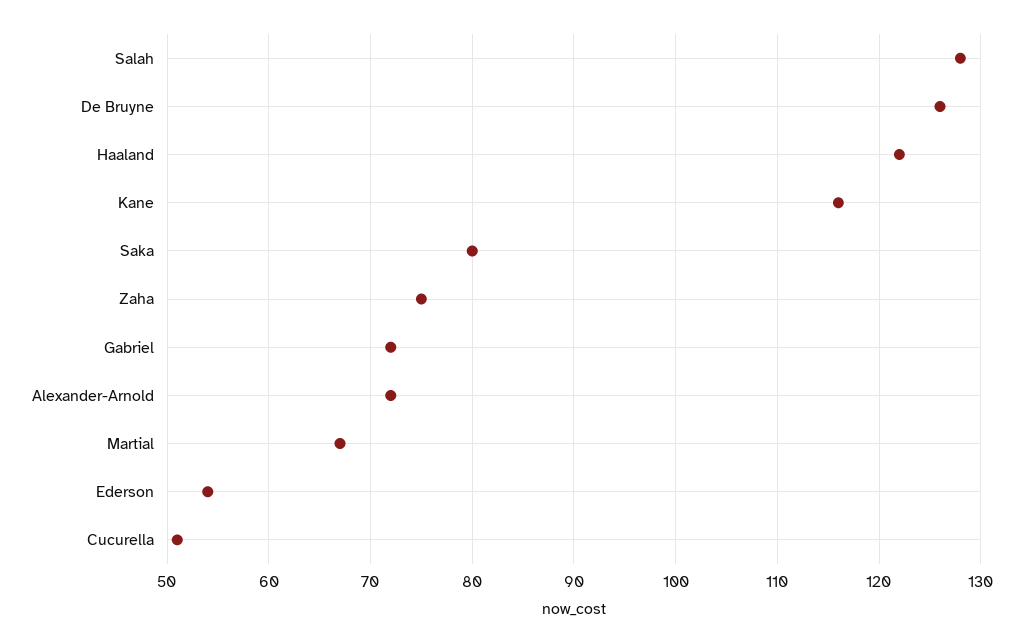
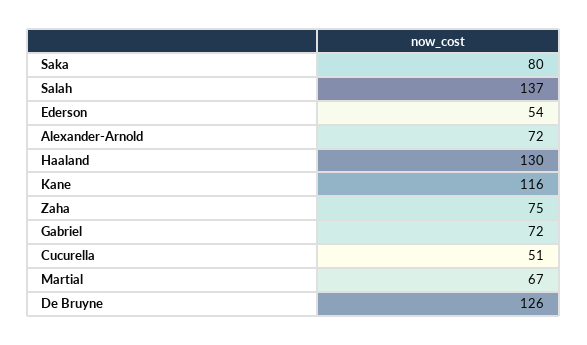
Salah: 128 -> 137
Haaland: 122 -> 130

